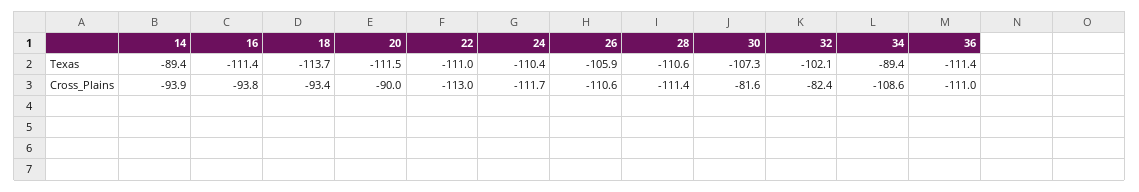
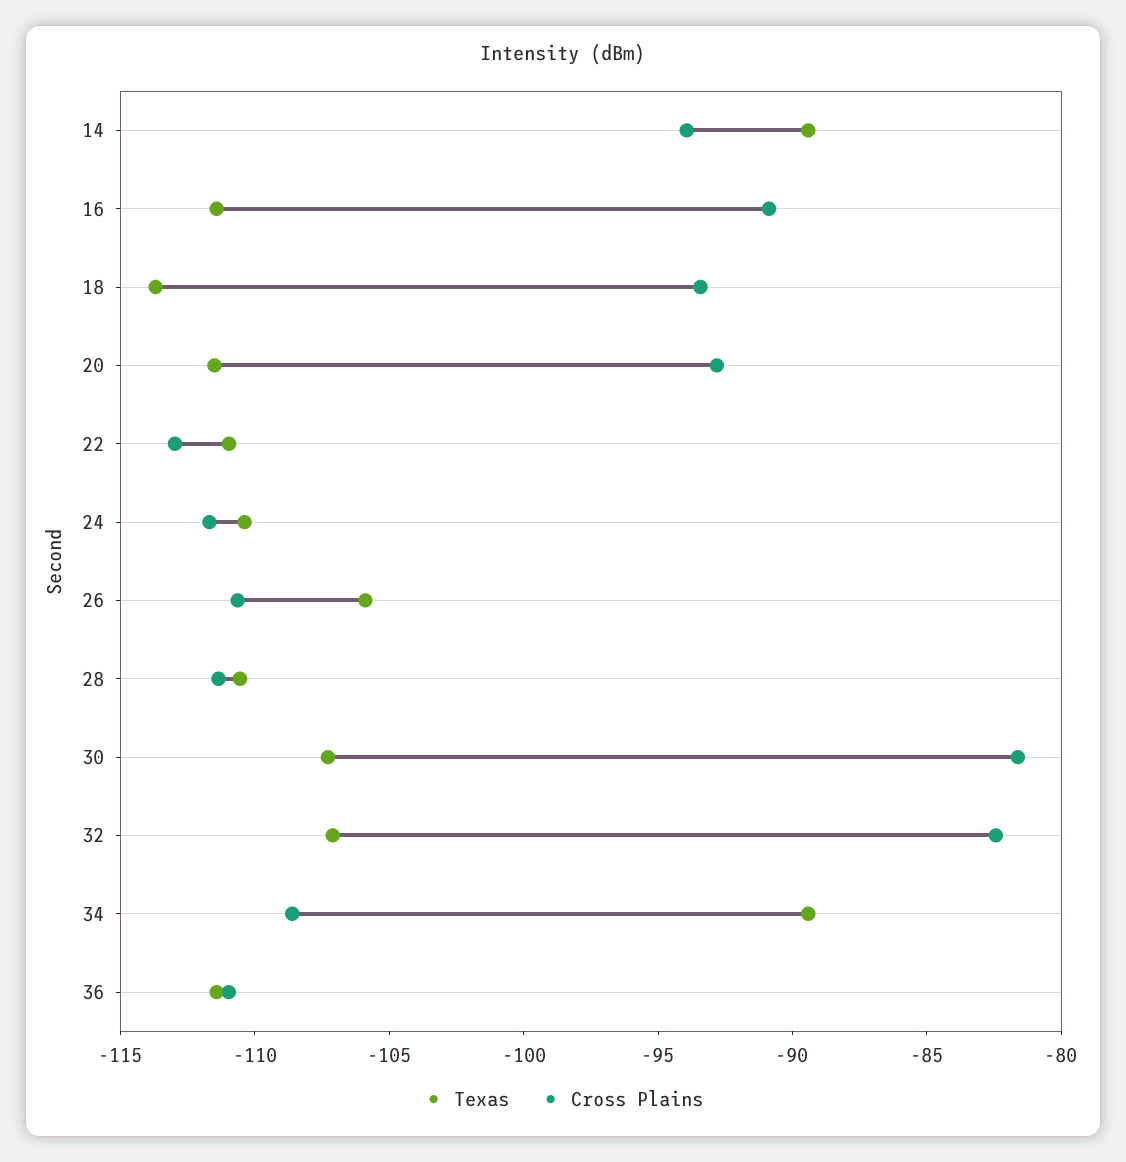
Texas, 32: -102.1 -> -107
Cross_Plains, 16: -93.8 -> -91
Cross_Plains, 20: -90 -> -93

